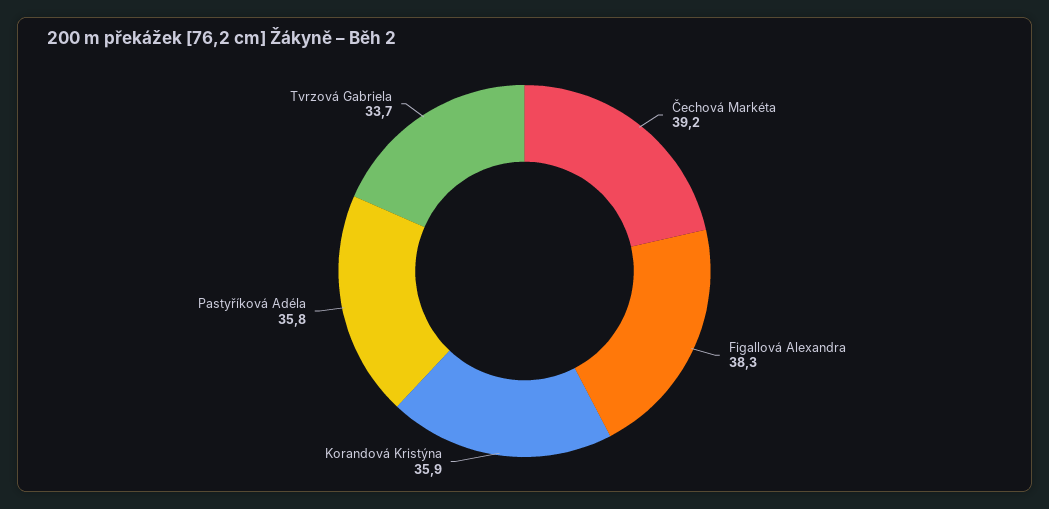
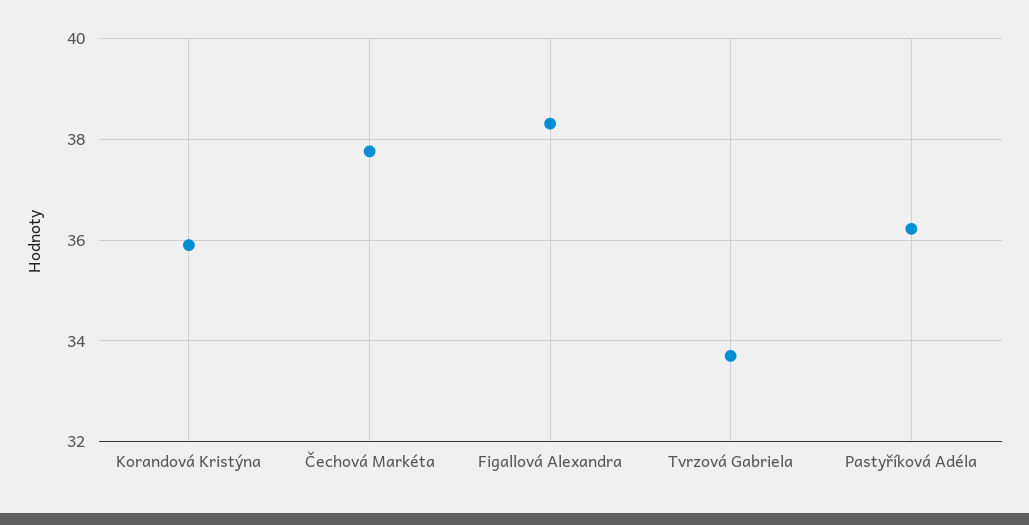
Čechová Markéta: 39.2 -> 37.8
Pastyříková Adéla: 35.8 -> 36.2

